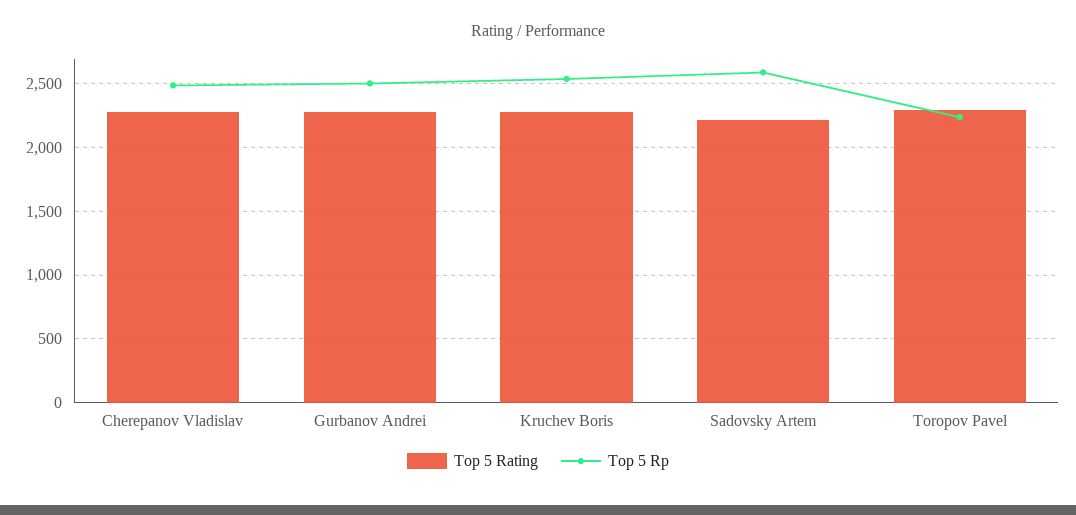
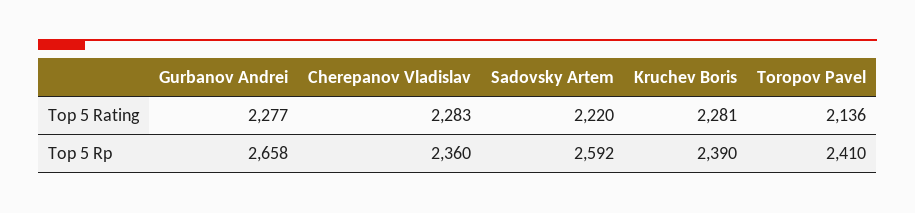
Top 5 Rp, Cherepanov Vladislav: 2500 -> 2360
Top 5 Rp, Gurbanov Andrei: 2500 -> 2658
Top 5 Rp, Kruchev Boris: 2550 -> 2390
Top 5 Rating, Toropov Pavel: 2300 -> 2136
Top 5 Rp, Toropov Pavel: 2250 -> 2410

